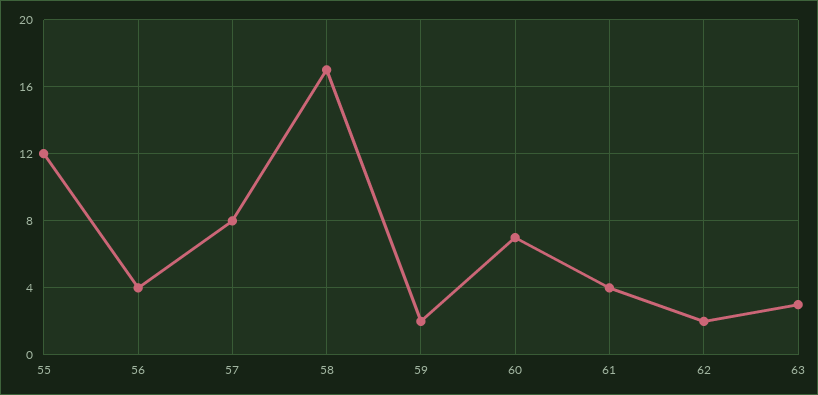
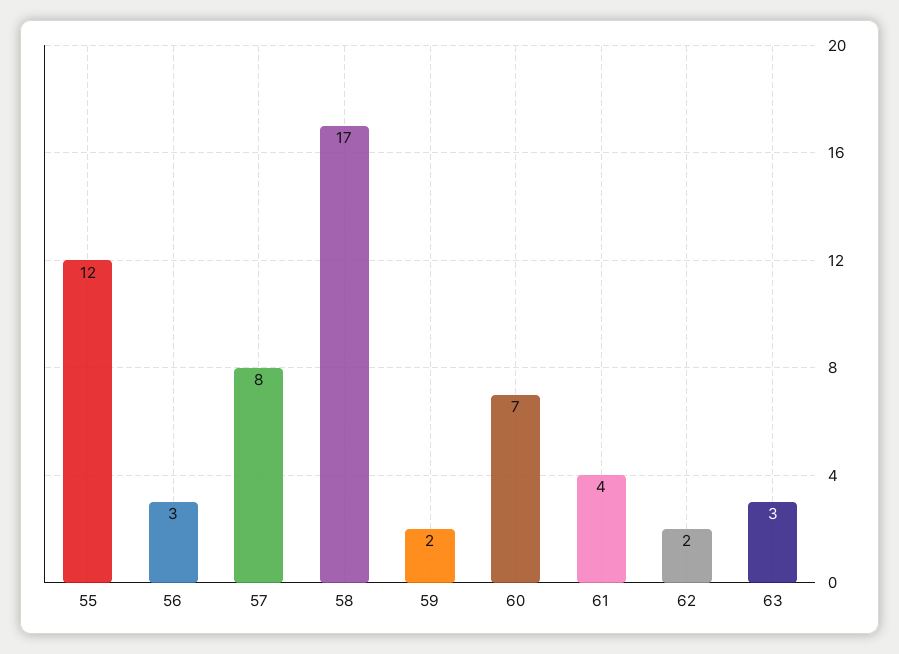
56: 4 -> 3

